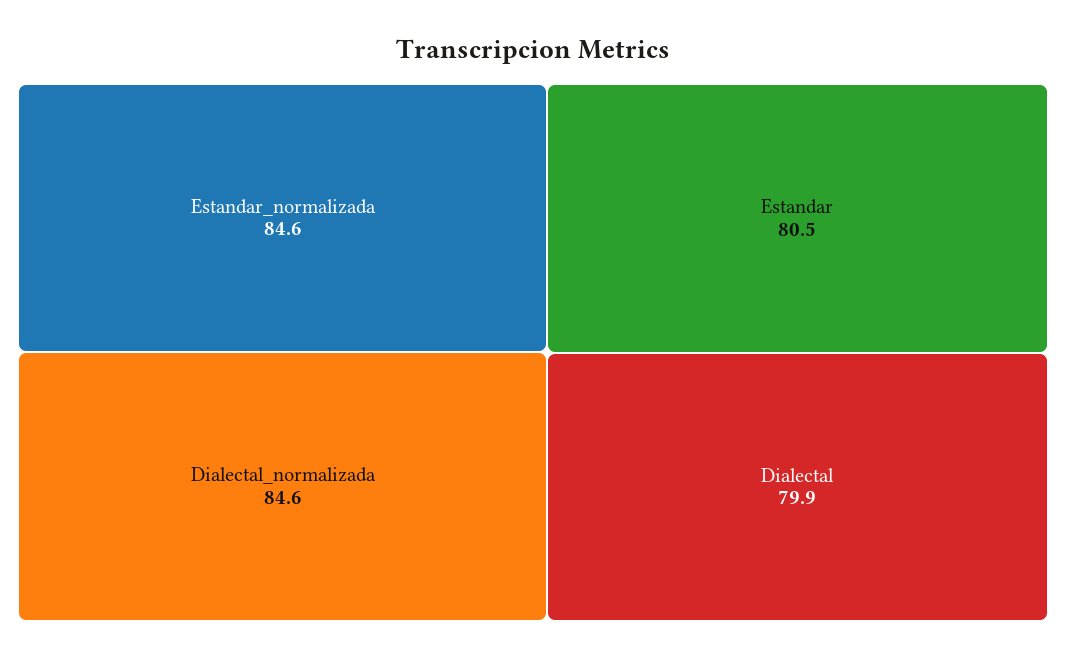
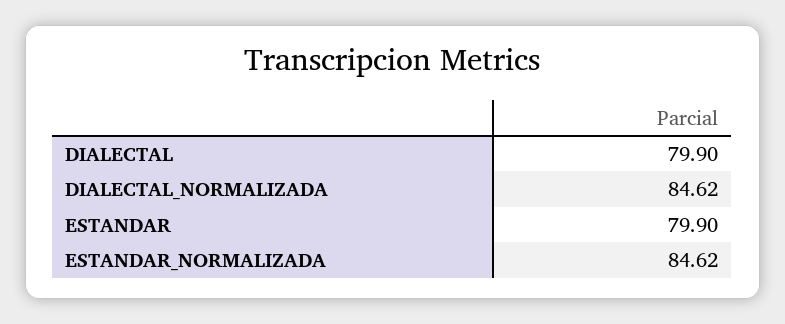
Estandar: 80.5 -> 79.9

